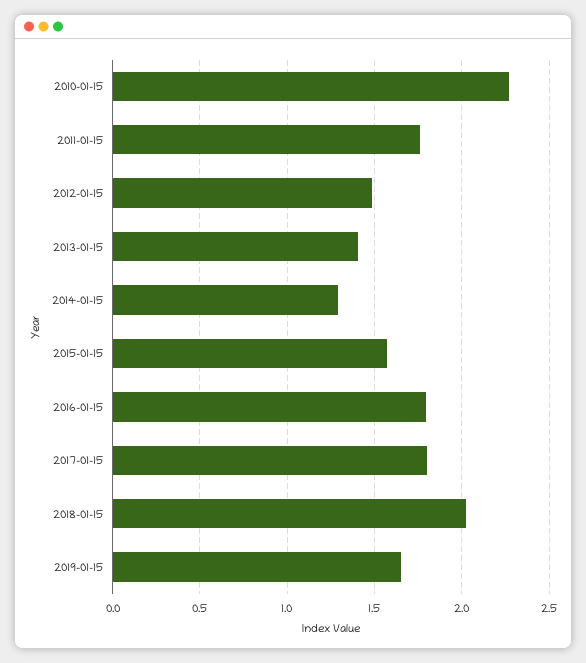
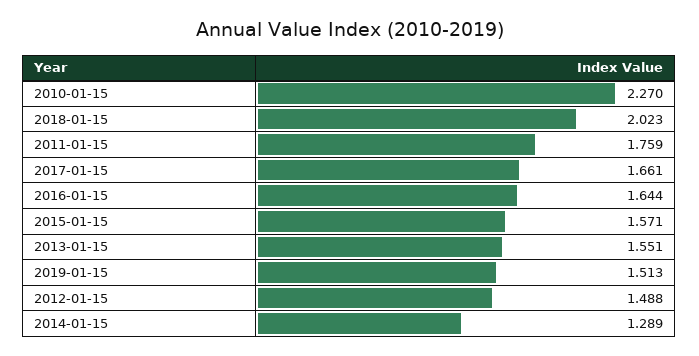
2013-01-15: 1.4 -> 1.551
2016-01-15: 1.8 -> 1.644
2017-01-15: 1.8 -> 1.661
2019-01-15: 1.65 -> 1.513

